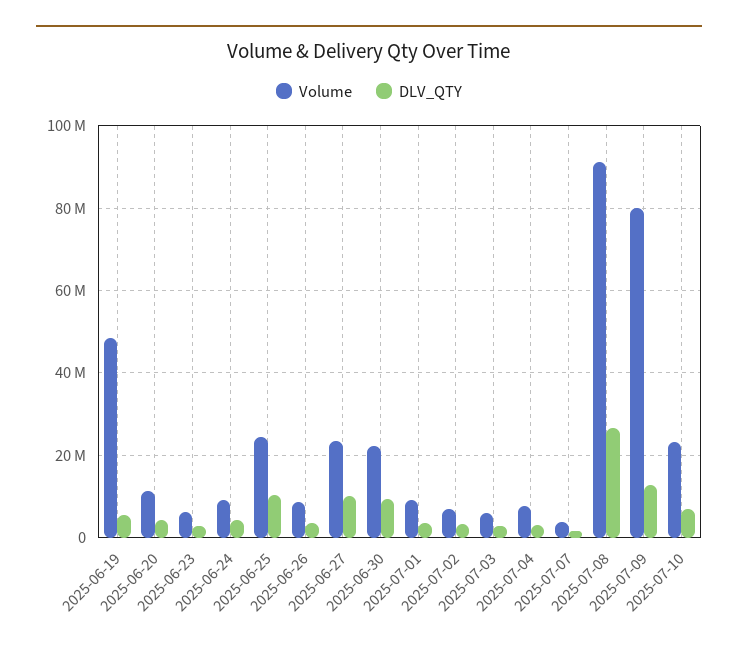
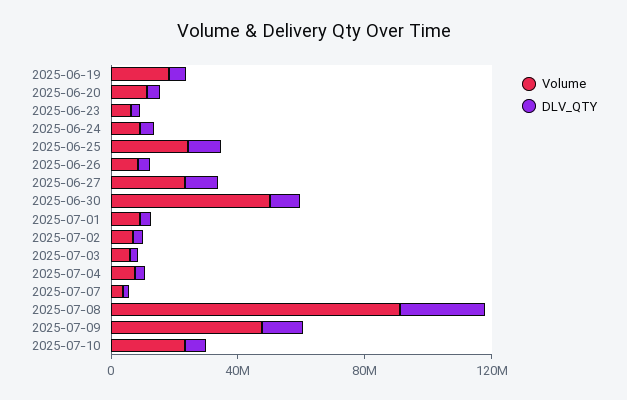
Volume, 2025-06-19: 48000000 -> 20000000
Volume, 2025-06-30: 22000000 -> 50000000
Volume, 2025-07-09: 80000000 -> 50000000

